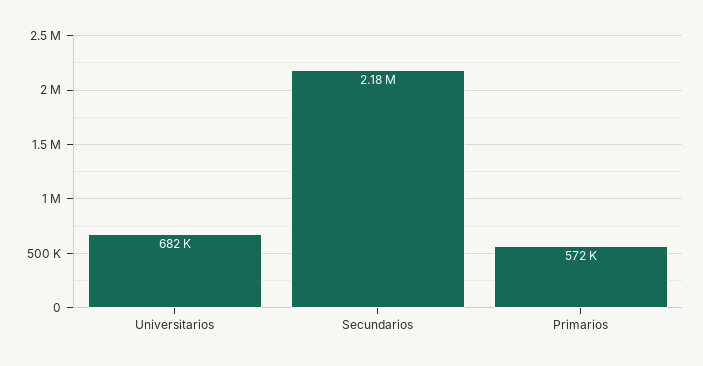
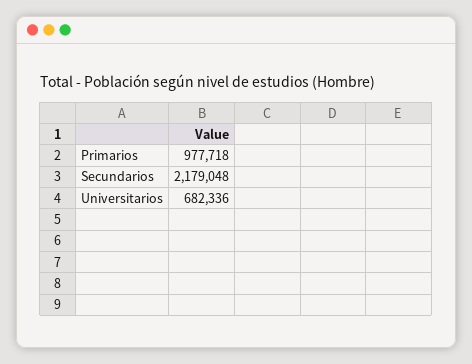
Primarios: 572000 -> 977718

